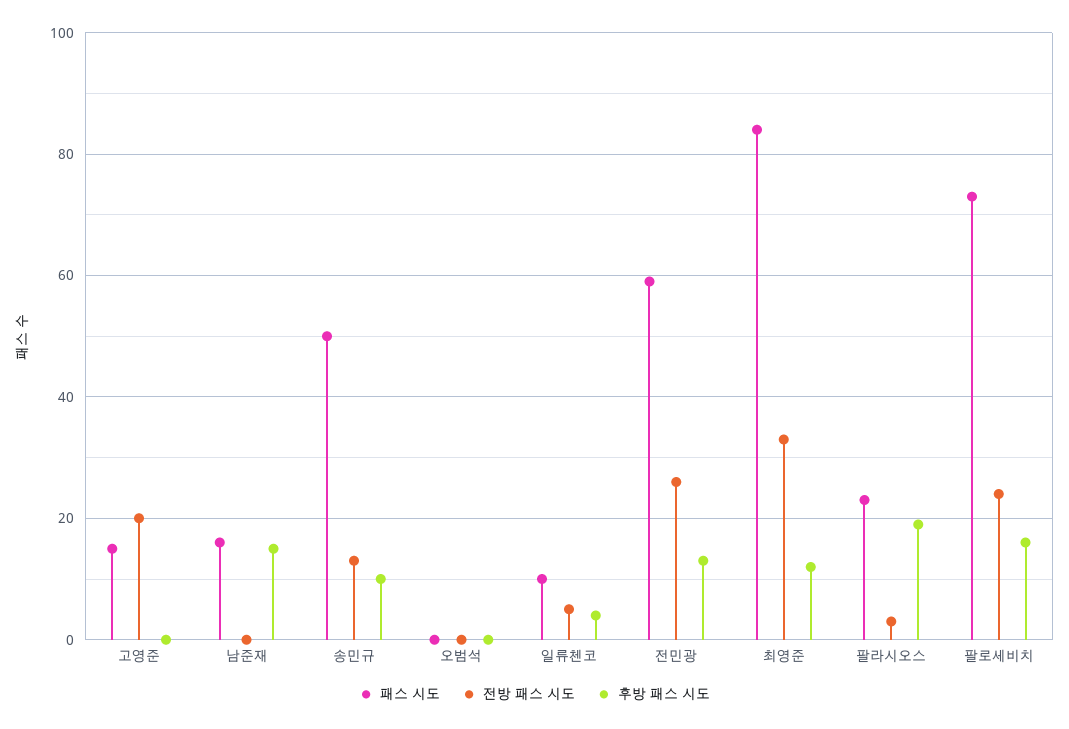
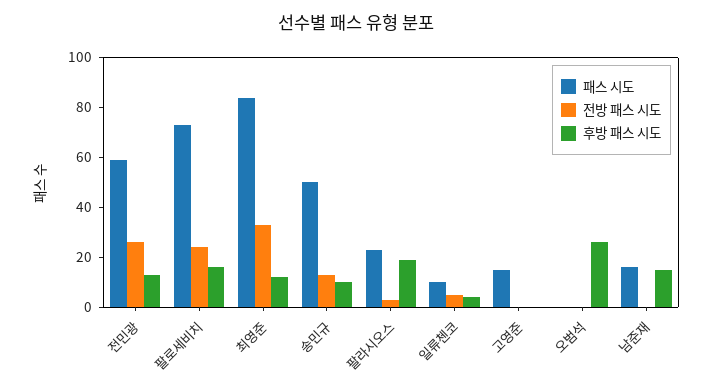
전방 패스 시도, 고영준: 20 -> 0
후방 패스 시도, 오범석: 0 -> 25

